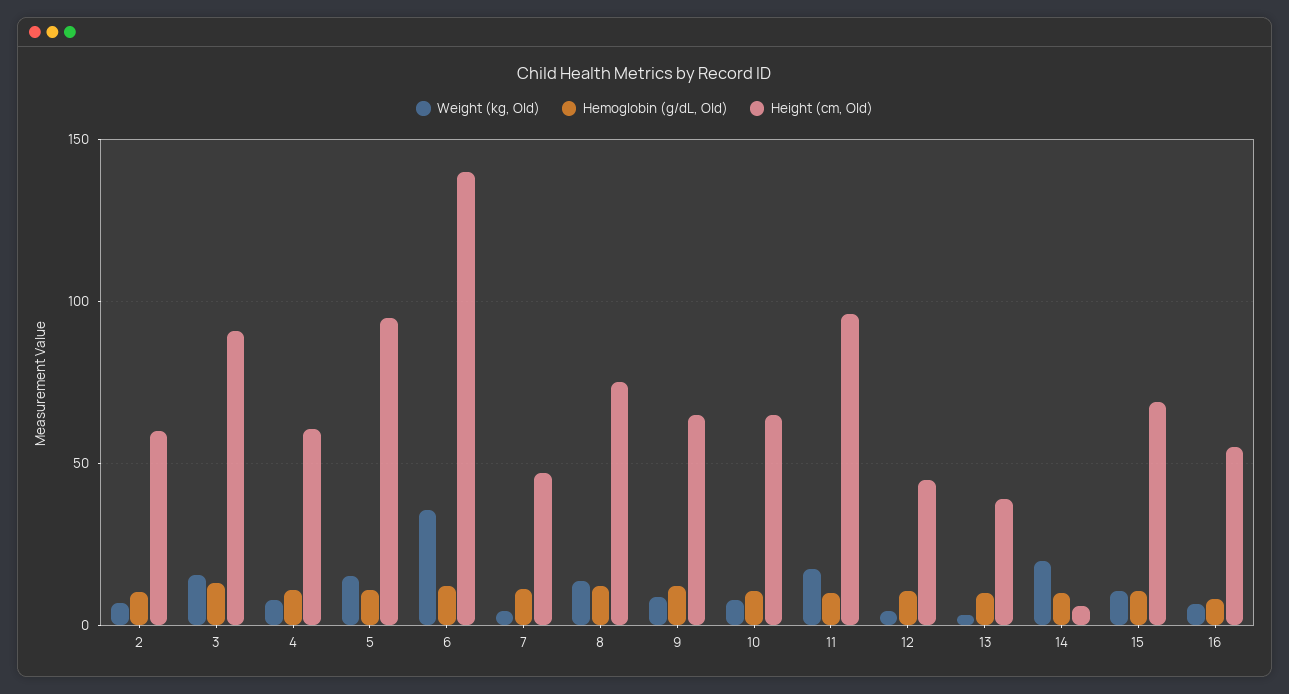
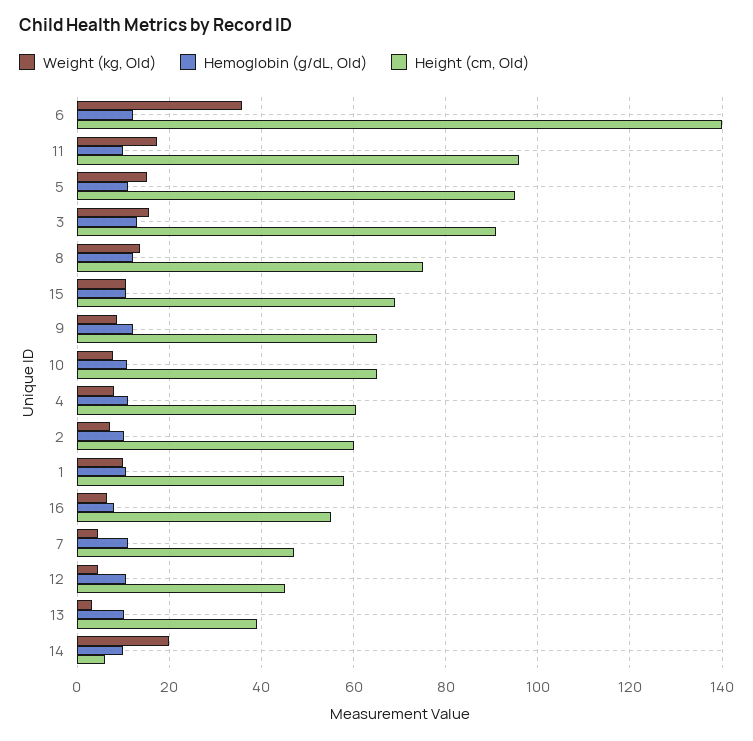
Weight (kg, Old), 1: none -> 10
Hemoglobin (g/dL, Old), 1: none -> 10
Height (cm, Old), 1: none -> 58

